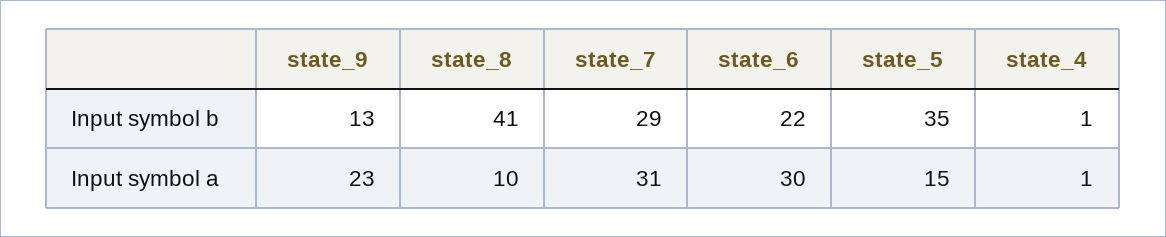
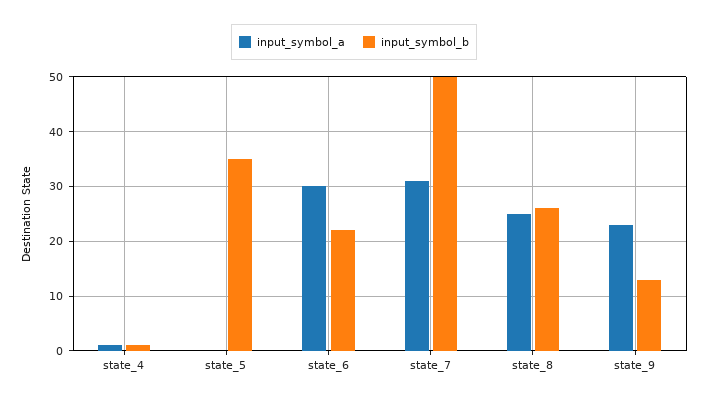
Input symbol b, state_8: 41 -> 25
Input symbol b, state_7: 29 -> 50
Input symbol a, state_8: 10 -> 25
Input symbol a, state_5: 15 -> 0

